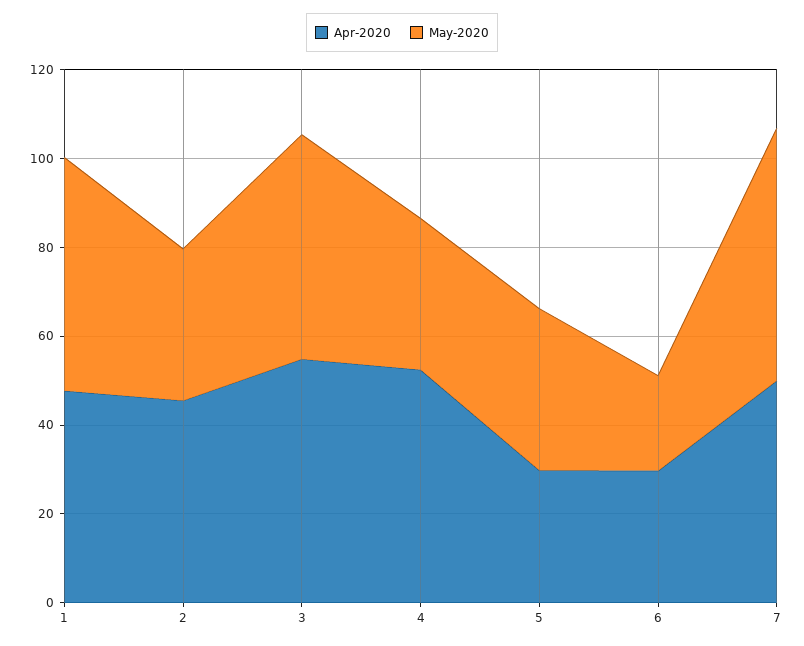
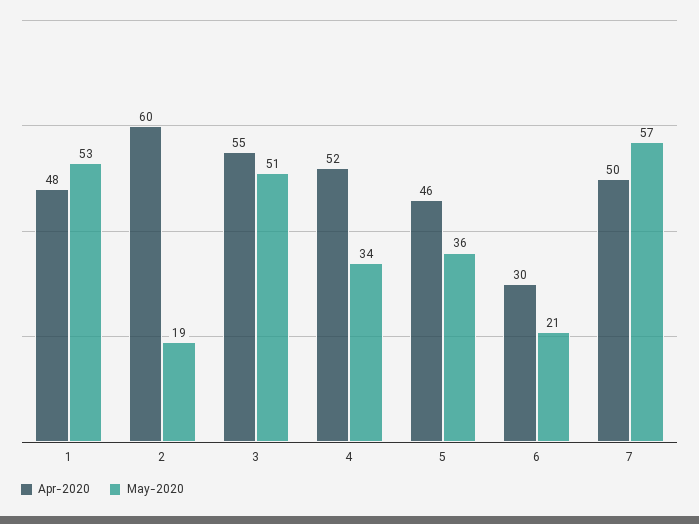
Apr-2020, 2: 45 -> 60
May-2020, 2: 35 -> 19
Apr-2020, 5: 30 -> 46

